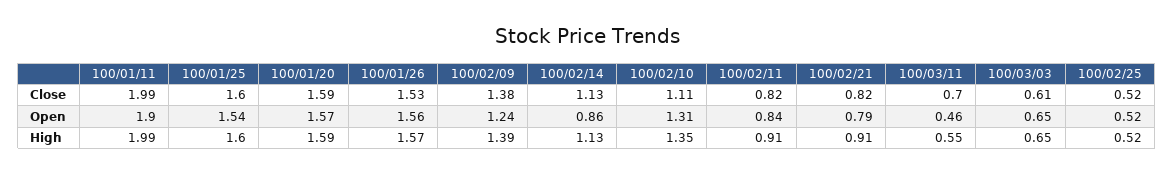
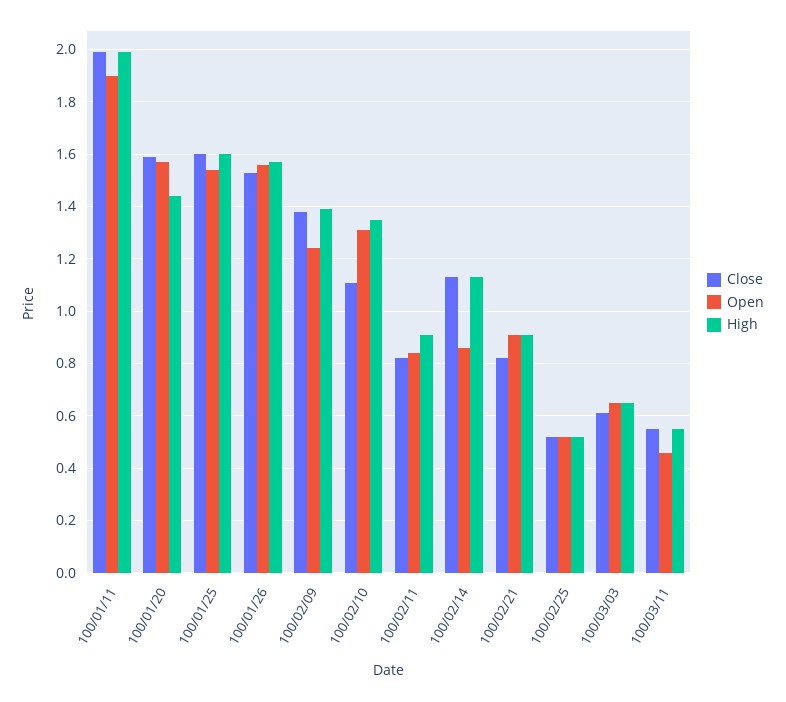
Close, 100/03/11: 0.7 -> 0.55
Open, 100/02/21: 0.79 -> 0.9
High, 100/01/20: 1.59 -> 1.45

